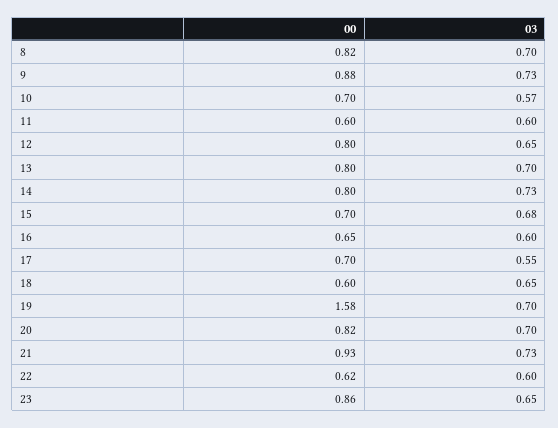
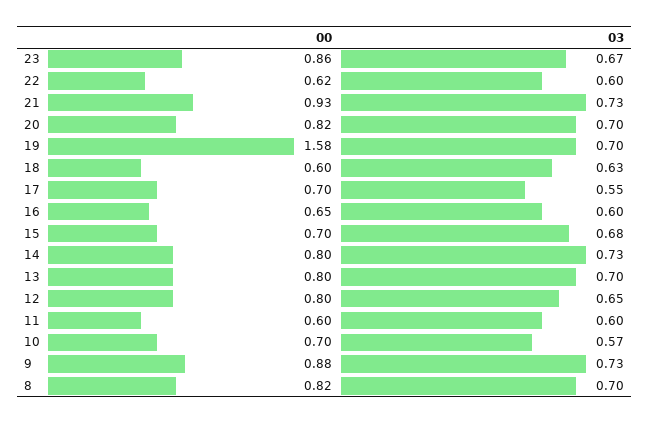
03, 18: 0.65 -> 0.63
03, 23: 0.65 -> 0.67

